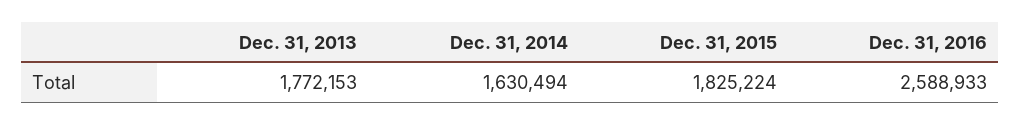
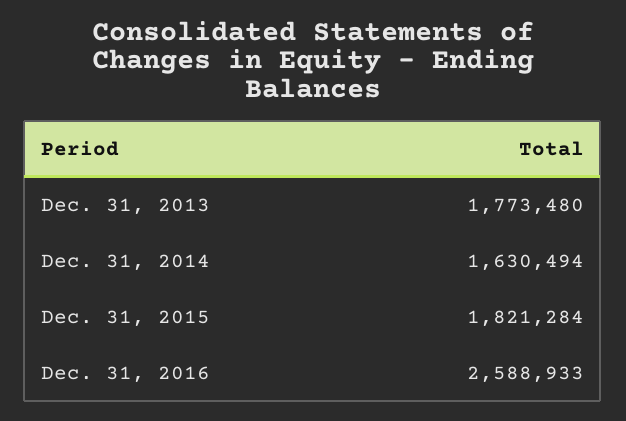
Dec. 31, 2013: 1772153 -> 1773480
Dec. 31, 2015: 1825224 -> 1821284

